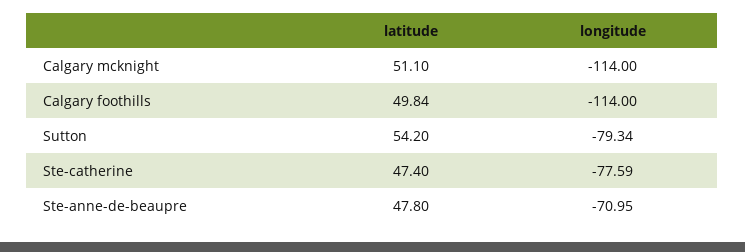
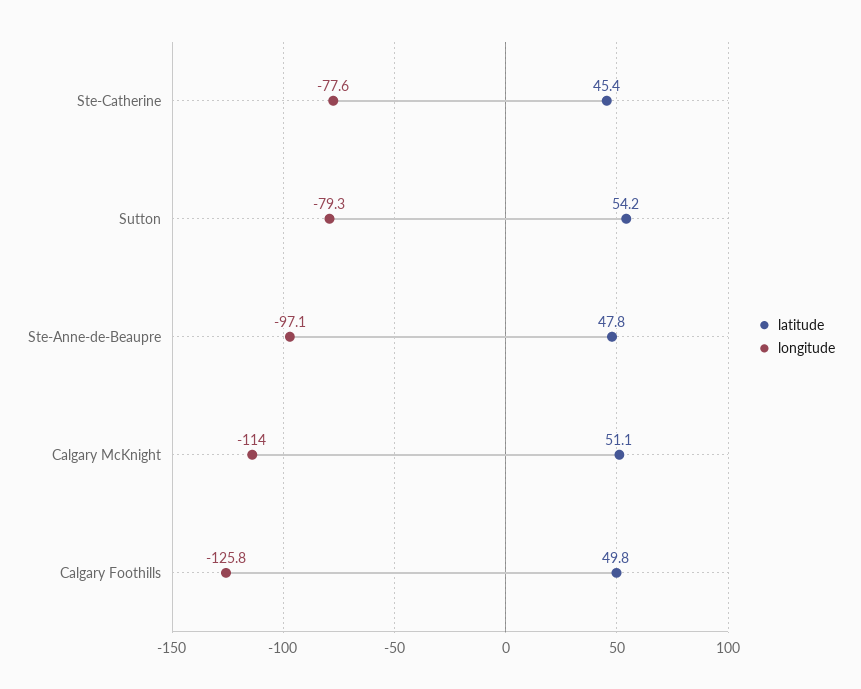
longitude, Calgary foothills: -114 -> -125.8
latitude, Ste-catherine: 47.4 -> 45.4
longitude, Ste-anne-de-beaupre: -70.95 -> -97.1

